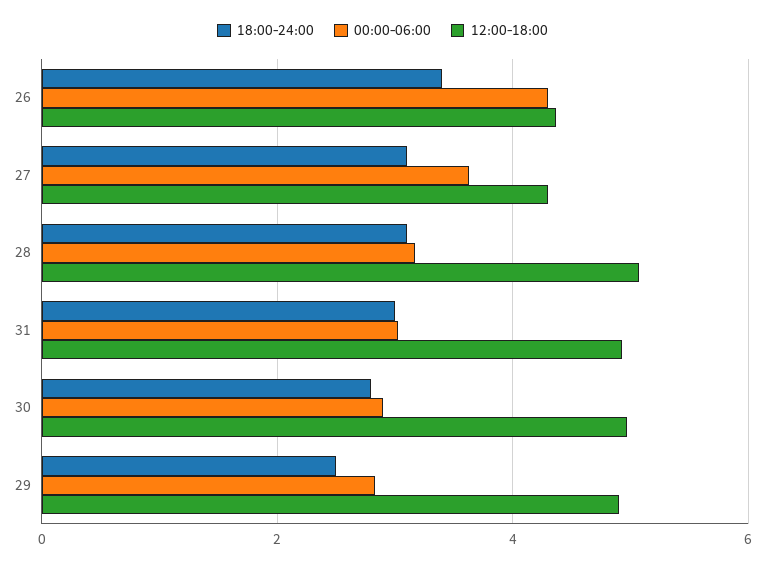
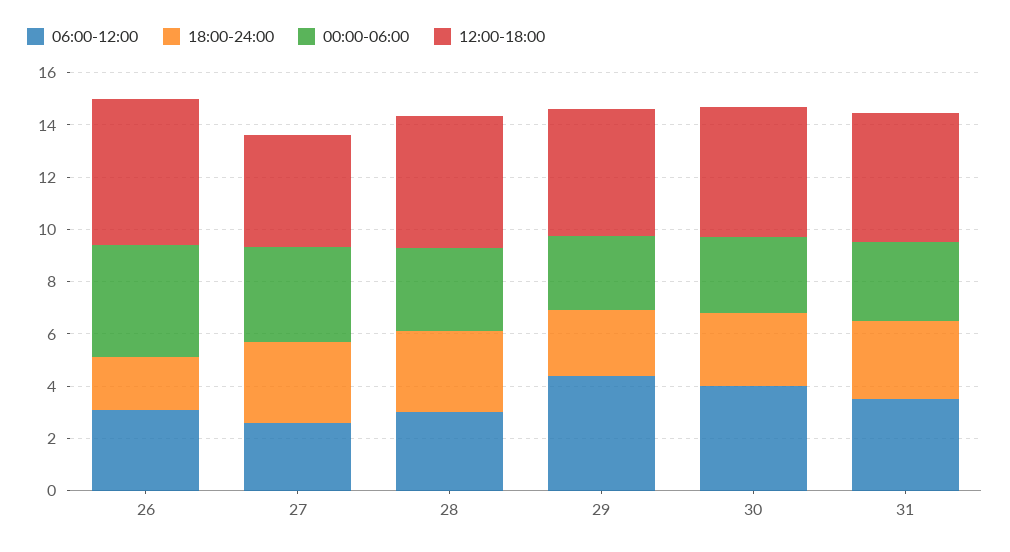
18:00-24:00, 26: 3.4 -> 2
12:00-18:00, 26: 4.4 -> 5.5
06:00-12:00, 26: none -> 3
06:00-12:00, 27: none -> 2.5
06:00-12:00, 28: none -> 3
06:00-12:00, 29: none -> 4.5
06:00-12:00, 30: none -> 4
06:00-12:00, 31: none -> 3.5

